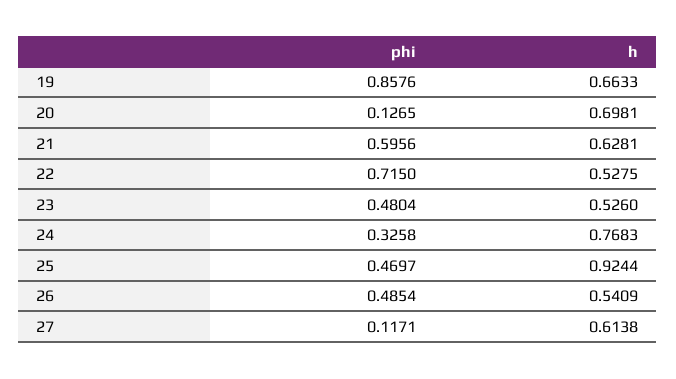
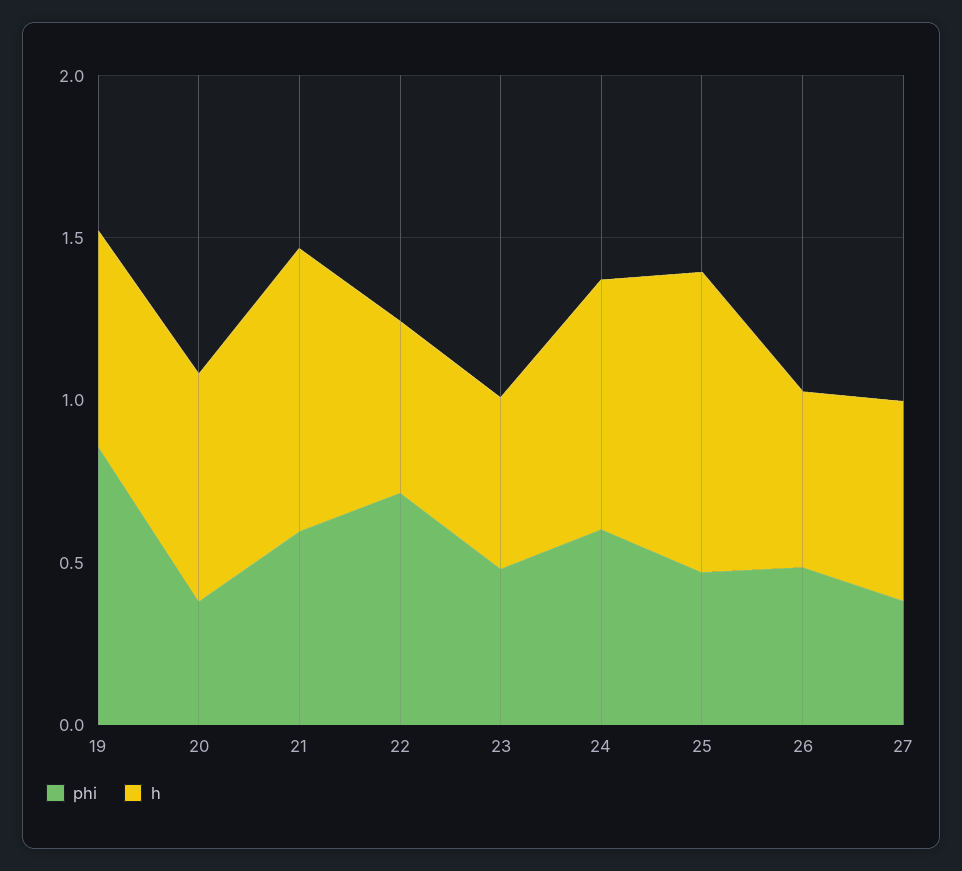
phi, 20: 0.1265 -> 0.4
h, 21: 0.6281 -> 0.9
phi, 24: 0.3258 -> 0.6
phi, 27: 0.1171 -> 0.4

